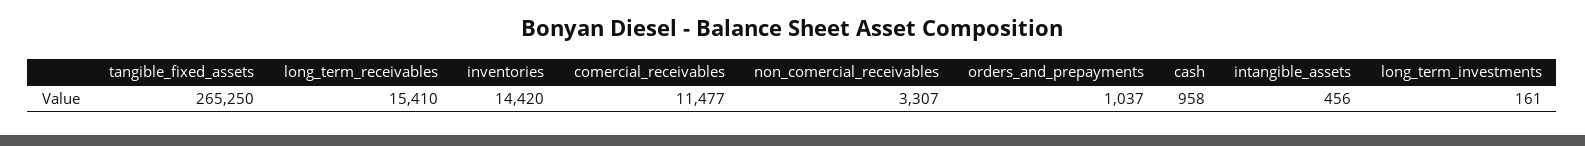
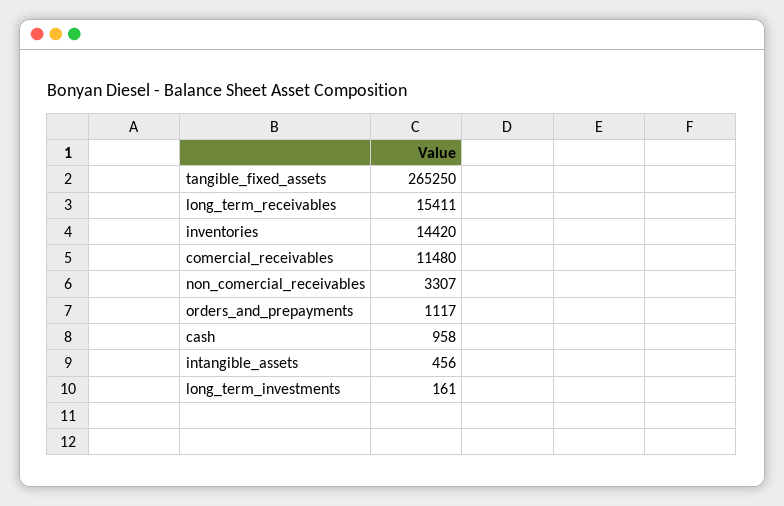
long_term_receivables: 15410 -> 15411
comercial_receivables: 11477 -> 11480
orders_and_prepayments: 1037 -> 1117

